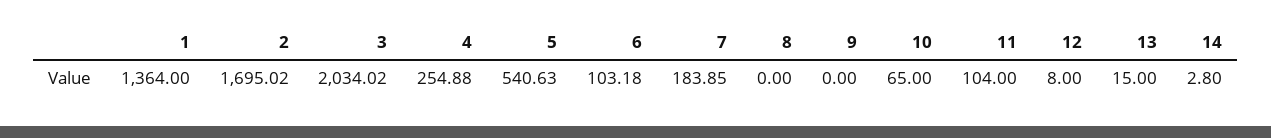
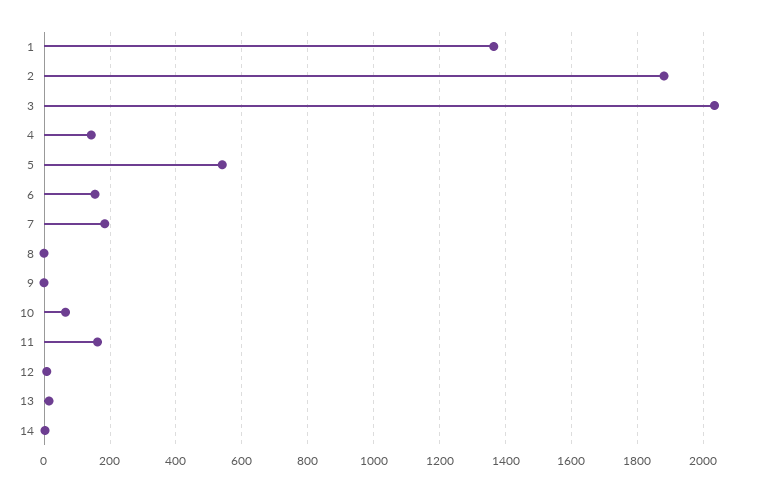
2: 1695.02 -> 1880
4: 254.88 -> 140
6: 103.18 -> 160
11: 104 -> 160

